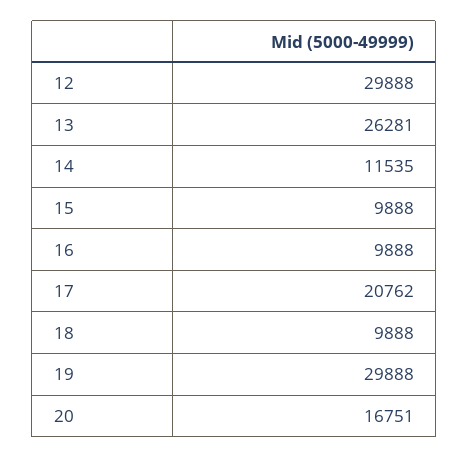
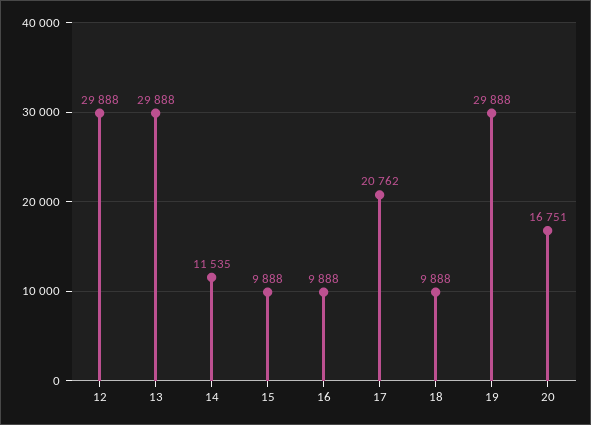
13: 26281 -> 29888

